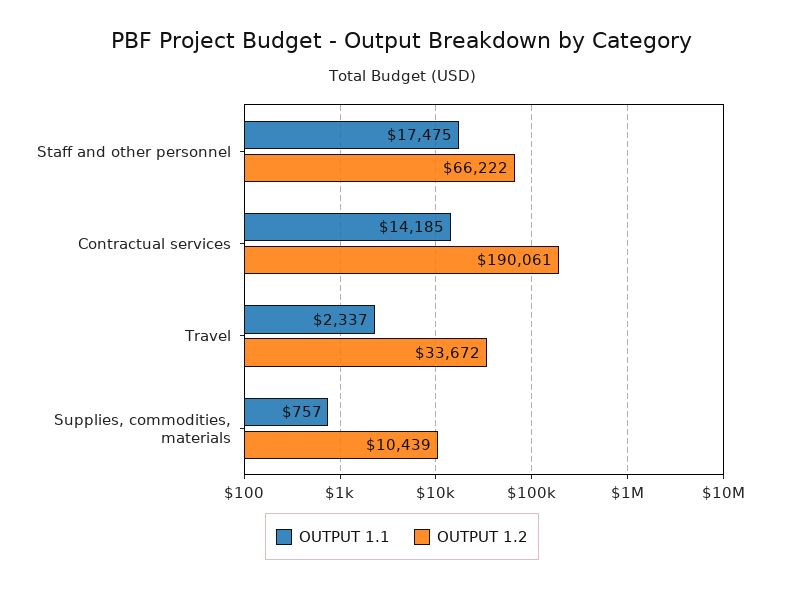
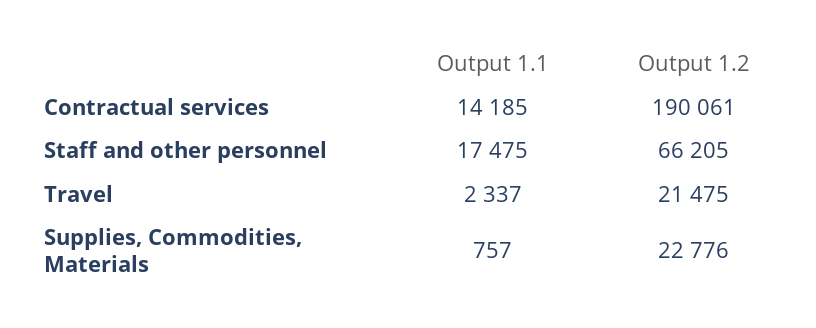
OUTPUT 1.2, Staff and other personnel: 66222 -> 66205
OUTPUT 1.2, Travel: 33672 -> 21475
OUTPUT 1.2, Supplies, commodities, materials: 10439 -> 22776

